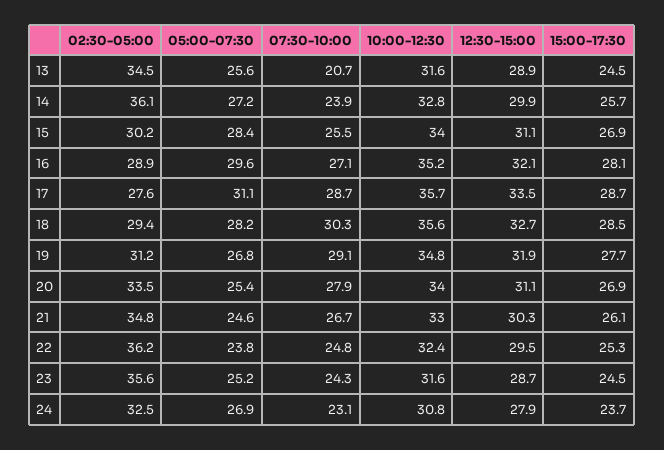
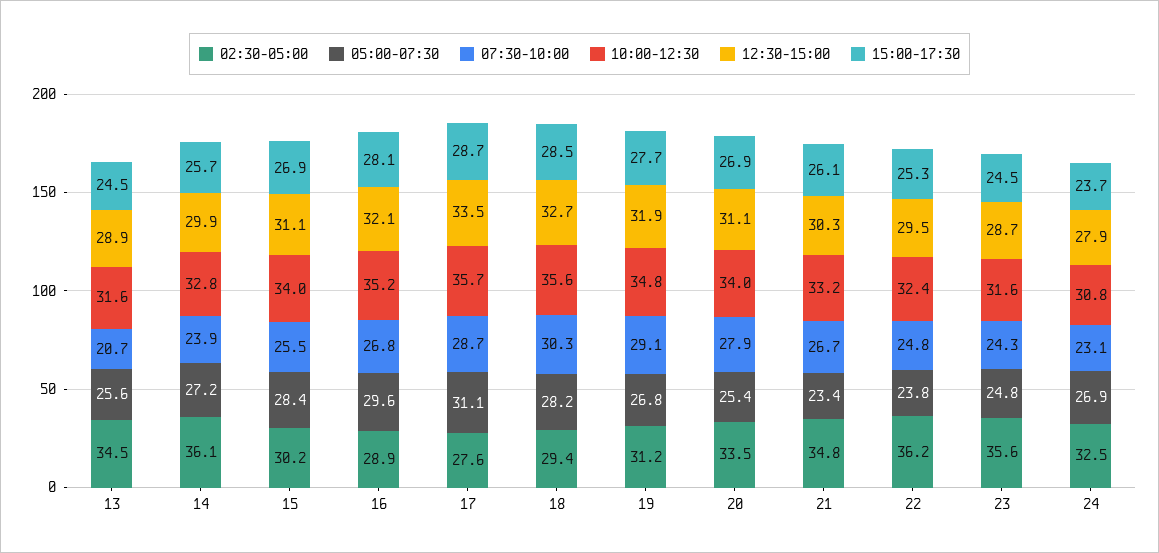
07:30-10:00, 16: 27.1 -> 26.8
05:00-07:30, 21: 24.6 -> 23.4
10:00-12:30, 21: 33 -> 33.2
05:00-07:30, 23: 25.2 -> 24.8

